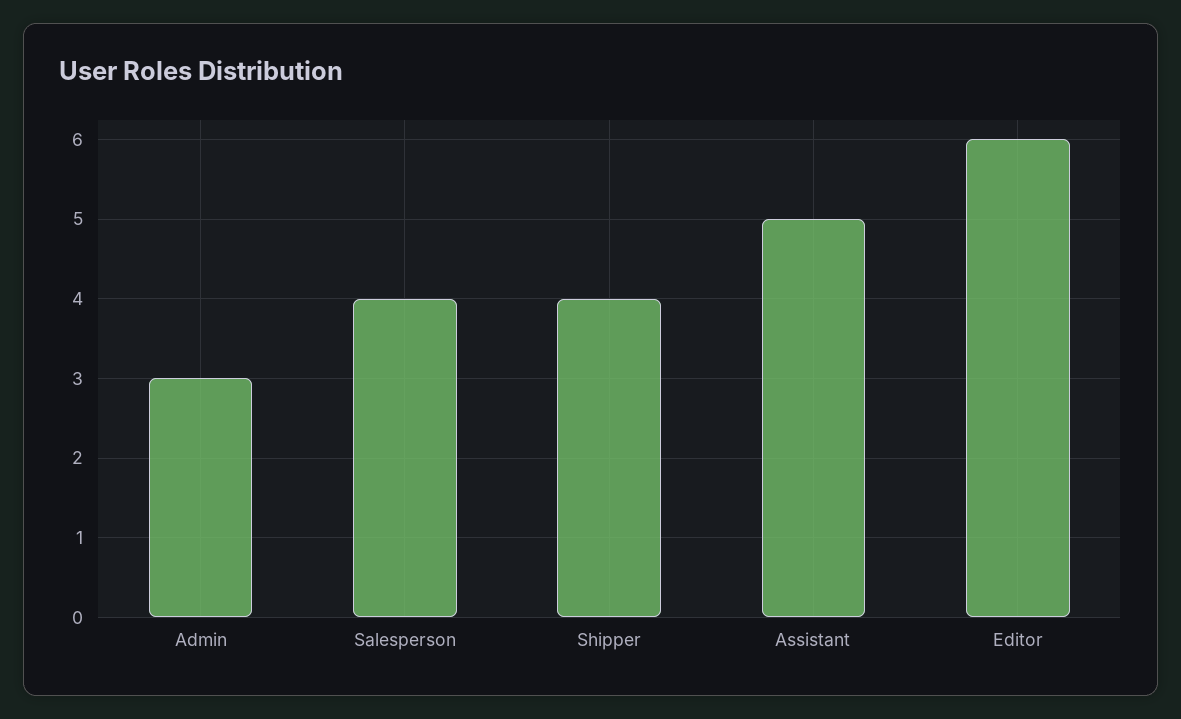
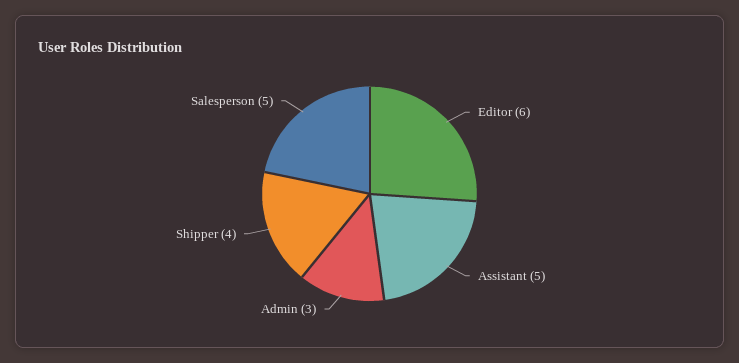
Salesperson: 4 -> 5

